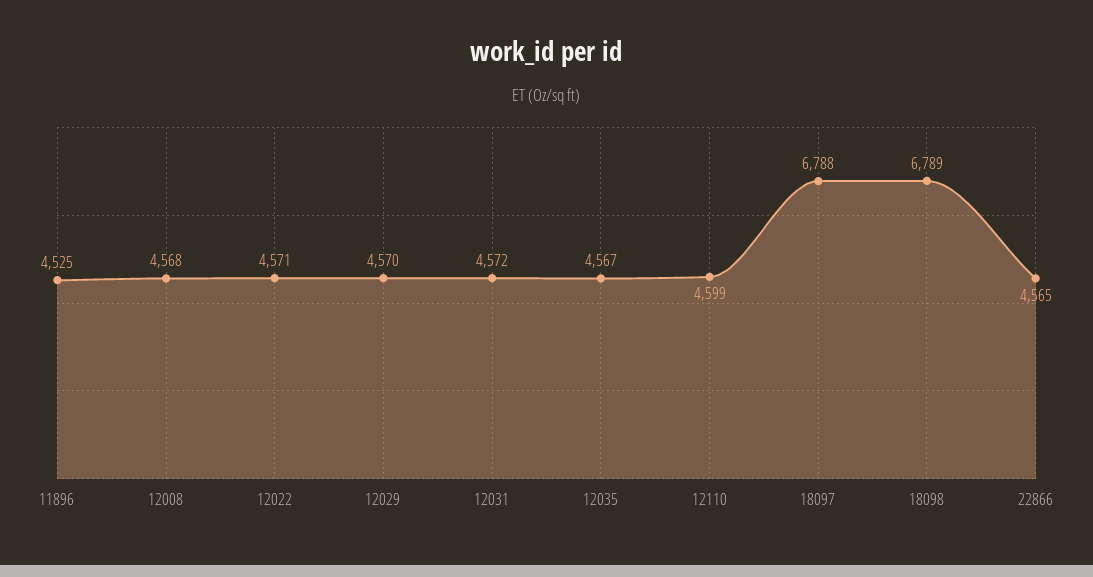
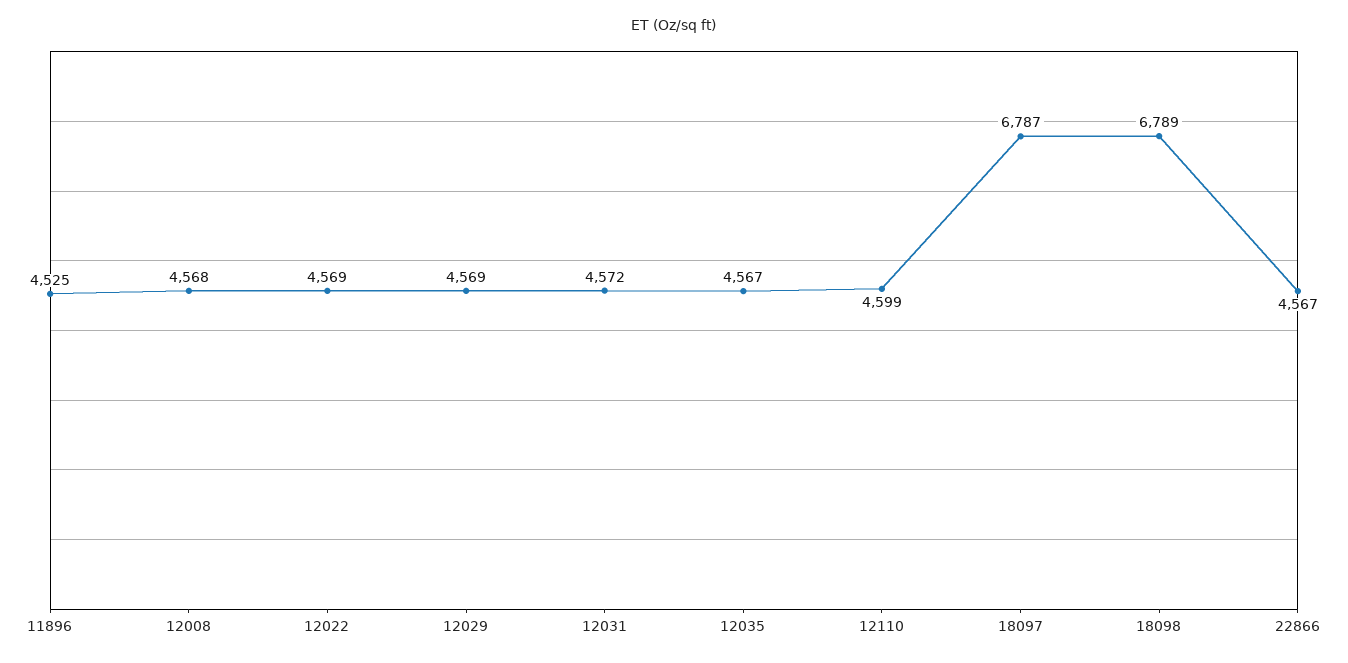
12022: 4571 -> 4569
12029: 4570 -> 4569
18097: 6788 -> 6787
22866: 4565 -> 4567

